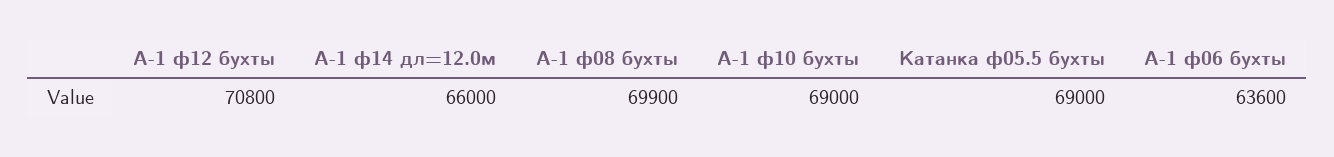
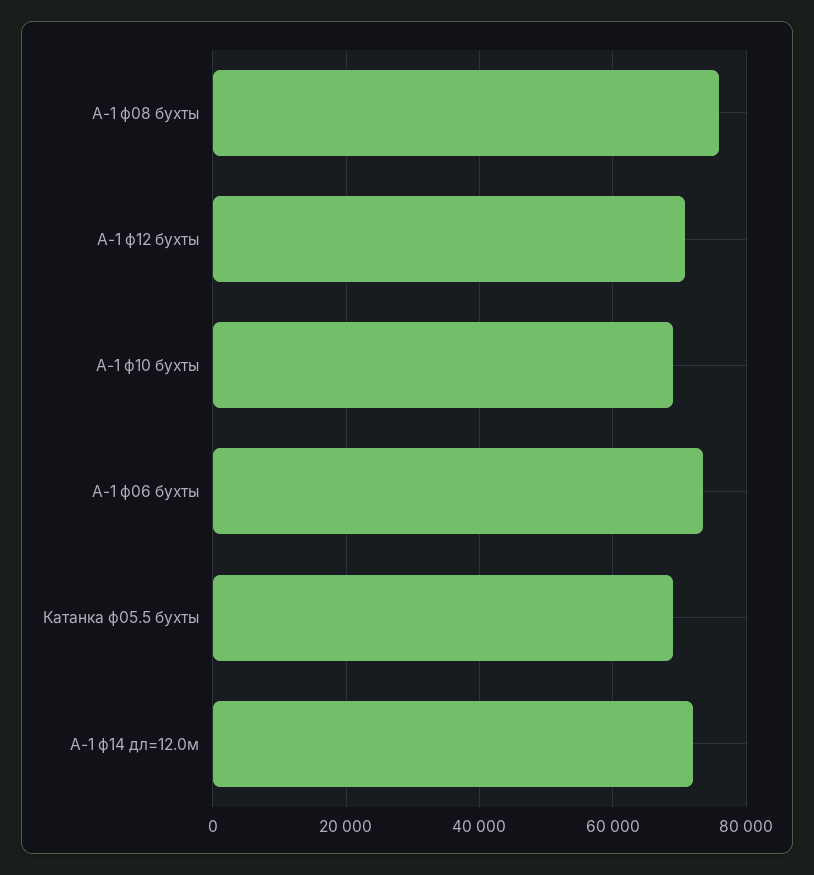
А-1 ф14 дл=12.0м: 66000 -> 72000
А-1 ф08 бухты: 69900 -> 76000
А-1 ф06 бухты: 63600 -> 74000

